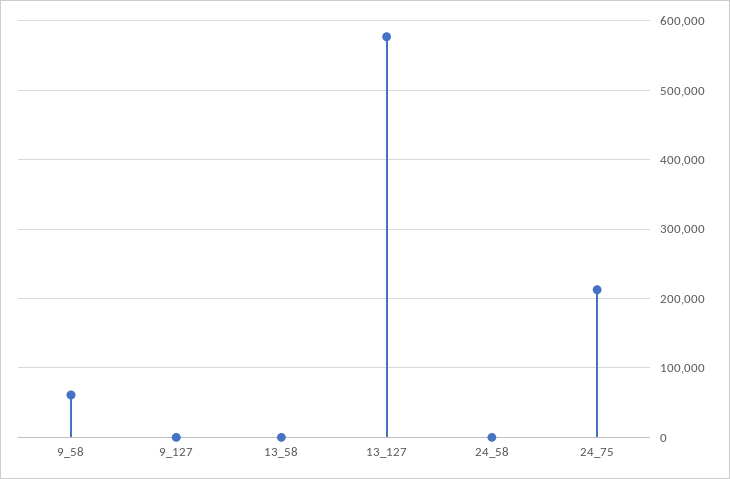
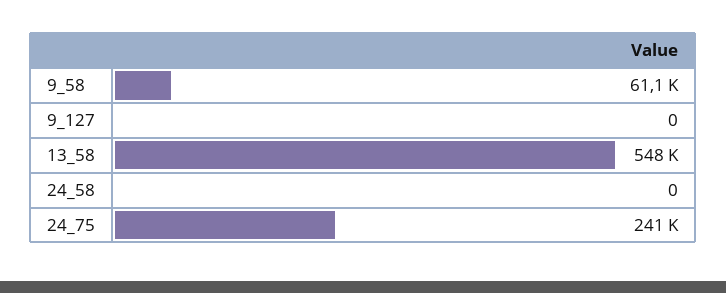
13_58: 0 -> 548000
13_127: 580000 -> none
24_75: 210000 -> 241000

